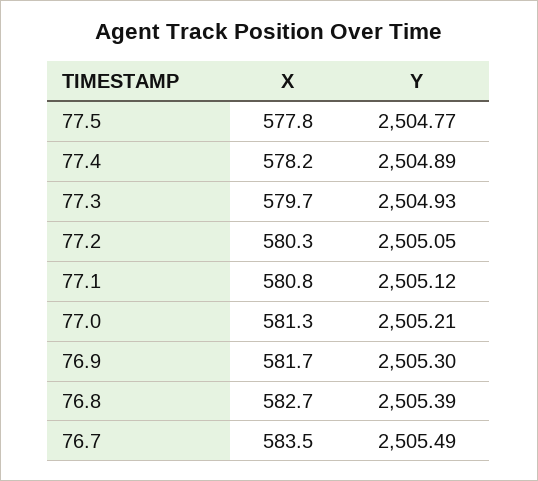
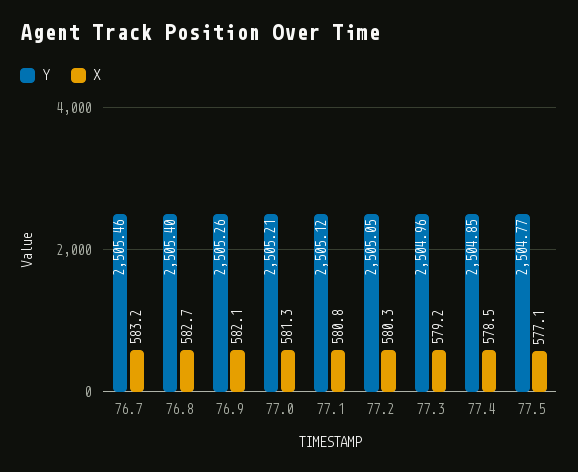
X, 77.5: 577.8 -> 577.1
X, 77.4: 578.2 -> 578.5
Y, 77.4: 2504.89 -> 2504.85
X, 77.3: 579.7 -> 579.2
Y, 77.3: 2504.93 -> 2504.96
X, 76.9: 581.7 -> 582.1
Y, 76.9: 2505.3 -> 2505.26
Y, 76.8: 2505.39 -> 2505.4
X, 76.7: 583.5 -> 583.2
Y, 76.7: 2505.49 -> 2505.46

